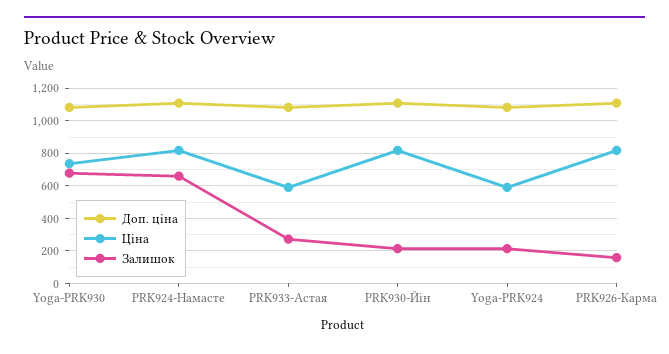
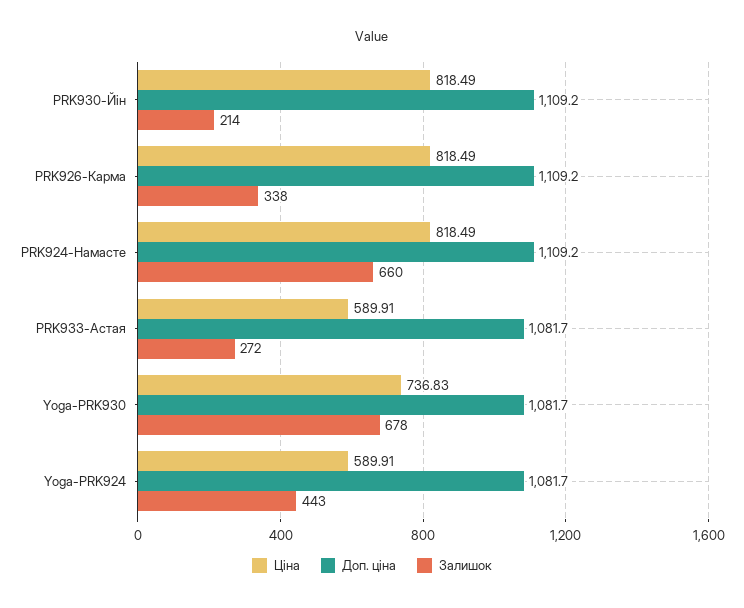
Залишок, Yoga-PRK924: 200 -> 443
Залишок, PRK926-Карма: 150 -> 338

